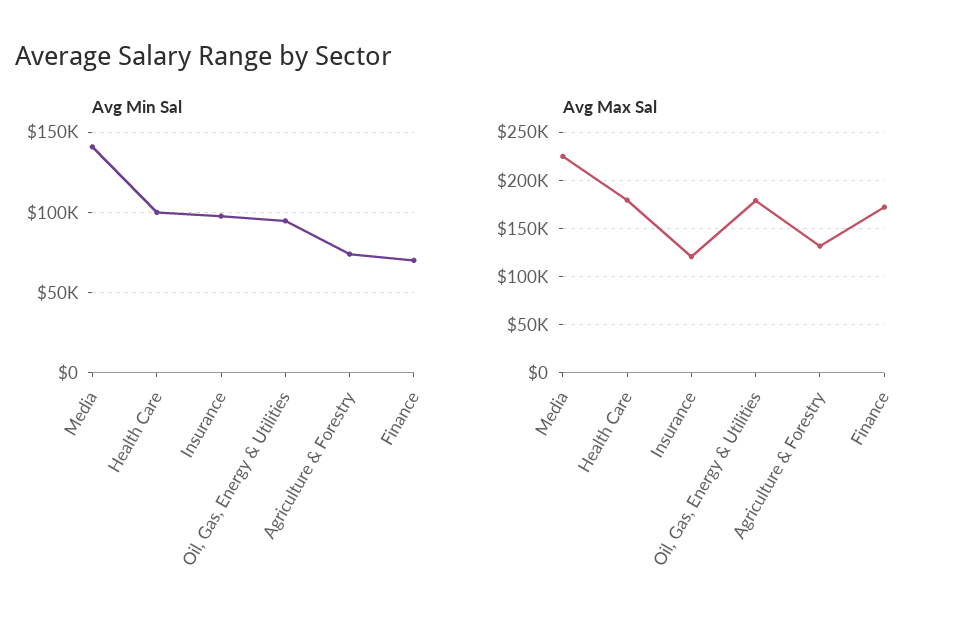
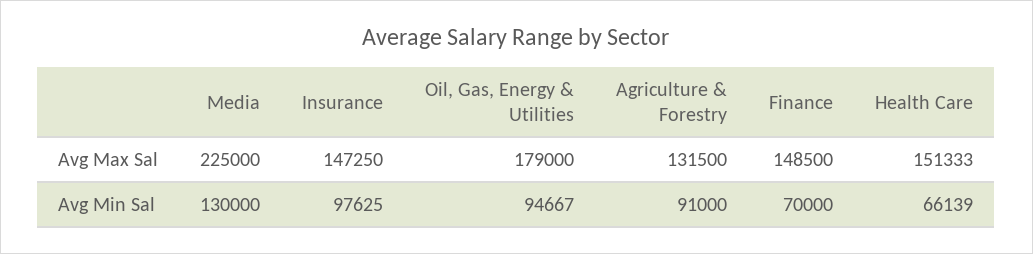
Avg Min Sal, Media: 140000 -> 130000
Avg Min Sal, Health Care: 100000 -> 66139
Avg Min Sal, Agriculture & Forestry: 75000 -> 91000
Avg Max Sal, Health Care: 180000 -> 151333
Avg Max Sal, Insurance: 120000 -> 147250
Avg Max Sal, Finance: 170000 -> 148500

